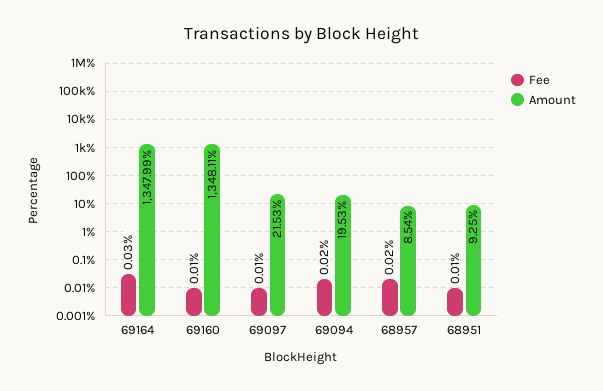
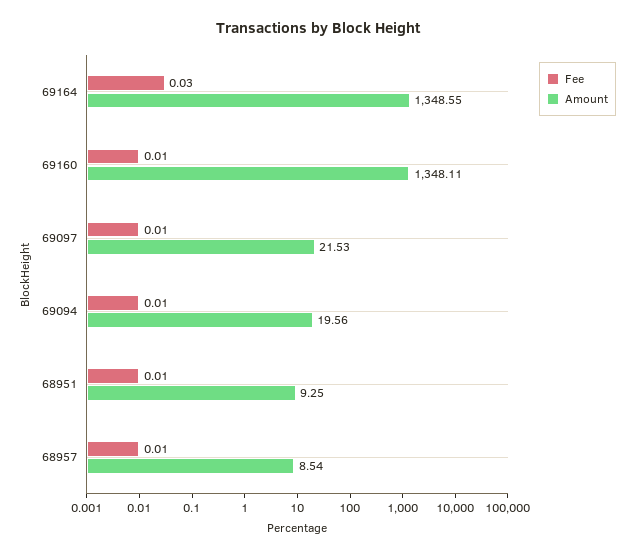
Amount, 69164: 1347.99 -> 1348.55
Fee, 69094: 0.02 -> 0.01
Amount, 69094: 19.53 -> 19.56
Fee, 68957: 0.02 -> 0.01

